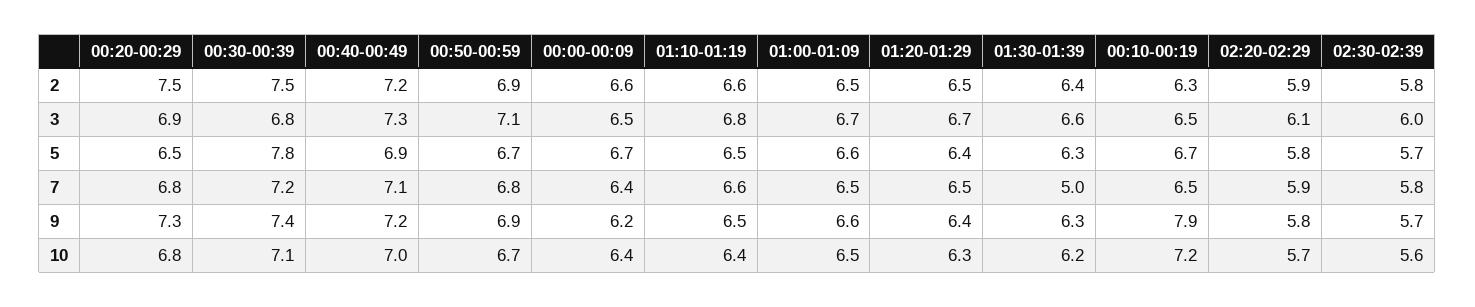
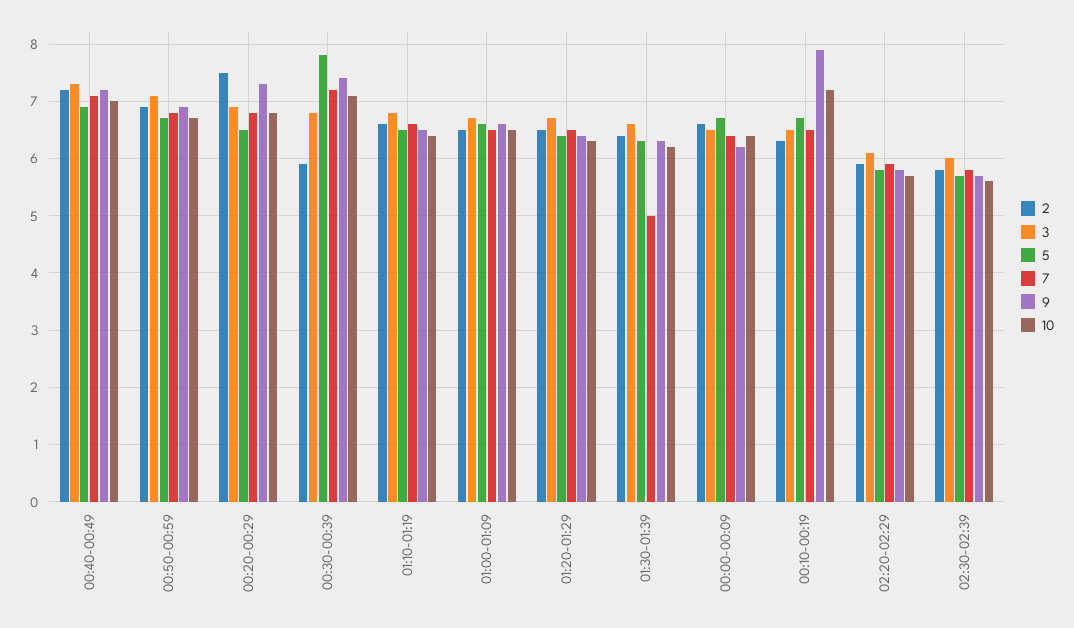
2, 00:30-00:39: 7.5 -> 6

